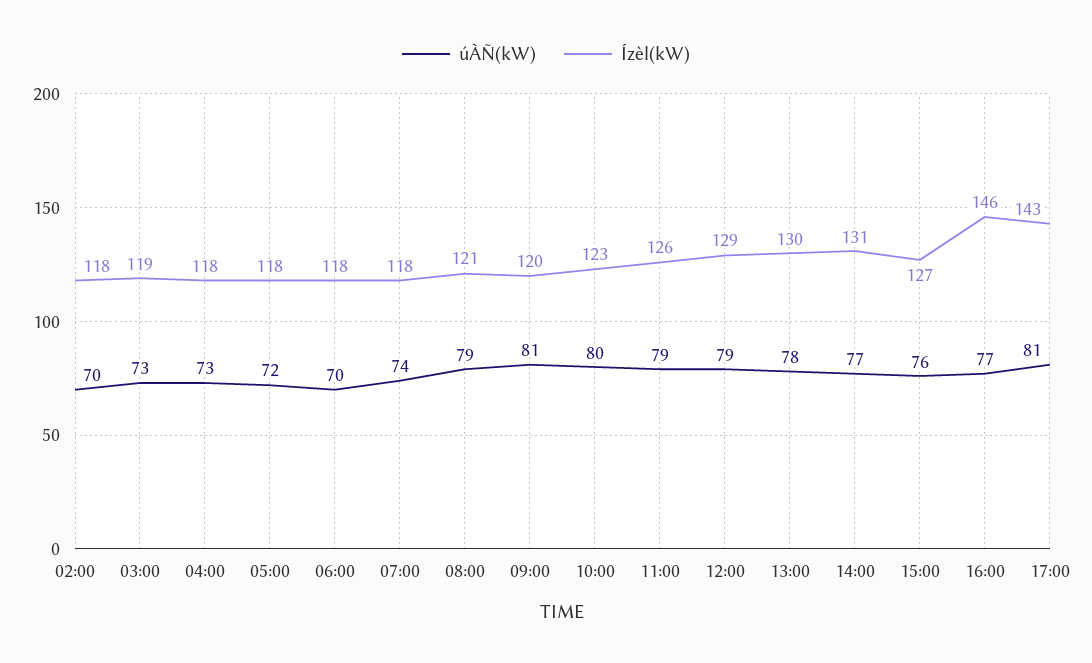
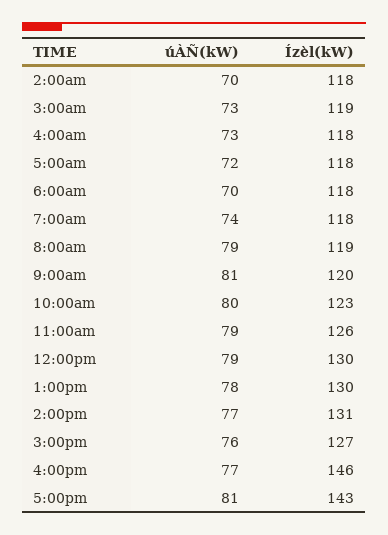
Ízèl(kW), 08:00: 121 -> 119
Ízèl(kW), 12:00: 129 -> 130

